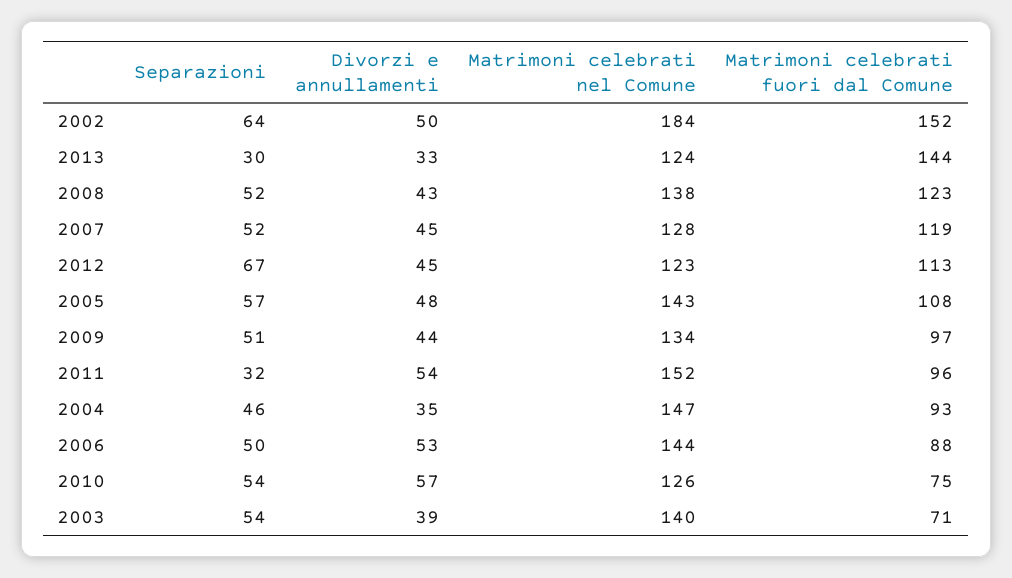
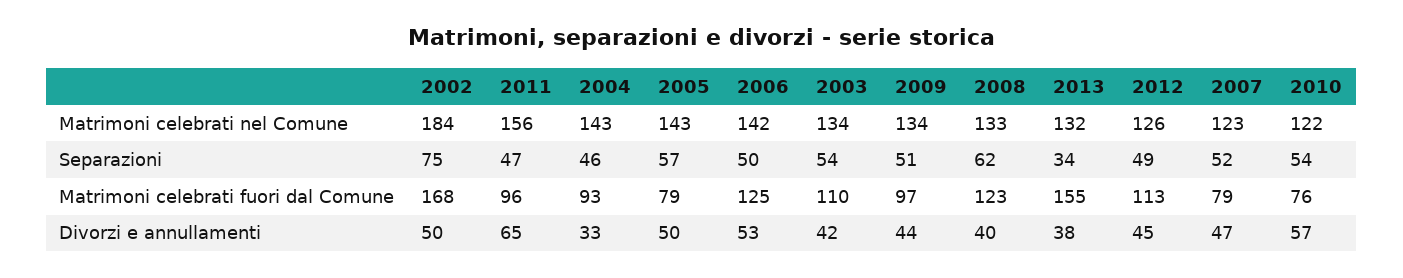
Separazioni, 2002: 64 -> 75
Matrimoni celebrati fuori dal Comune, 2002: 152 -> 168
Separazioni, 2013: 30 -> 34
Divorzi e annullamenti, 2013: 33 -> 38
Matrimoni celebrati nel Comune, 2013: 124 -> 132
Matrimoni celebrati fuori dal Comune, 2013: 144 -> 155
Separazioni, 2008: 52 -> 62
Divorzi e annullamenti, 2008: 43 -> 40
Matrimoni celebrati nel Comune, 2008: 138 -> 133
Divorzi e annullamenti, 2007: 45 -> 47
Matrimoni celebrati nel Comune, 2007: 128 -> 123
Matrimoni celebrati fuori dal Comune, 2007: 119 -> 79
Separazioni, 2012: 67 -> 49
Matrimoni celebrati nel Comune, 2012: 123 -> 126
Divorzi e annullamenti, 2005: 48 -> 50
Matrimoni celebrati fuori dal Comune, 2005: 108 -> 79
Separazioni, 2011: 32 -> 47
Divorzi e annullamenti, 2011: 54 -> 65
Matrimoni celebrati nel Comune, 2011: 152 -> 156
Divorzi e annullamenti, 2004: 35 -> 33
Matrimoni celebrati nel Comune, 2004: 147 -> 143
Matrimoni celebrati nel Comune, 2006: 144 -> 142
Matrimoni celebrati fuori dal Comune, 2006: 88 -> 125
Matrimoni celebrati nel Comune, 2010: 126 -> 122
Matrimoni celebrati fuori dal Comune, 2010: 75 -> 76
Divorzi e annullamenti, 2003: 39 -> 42
Matrimoni celebrati nel Comune, 2003: 140 -> 134
Matrimoni celebrati fuori dal Comune, 2003: 71 -> 110

